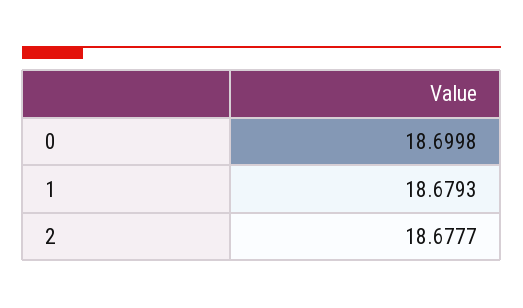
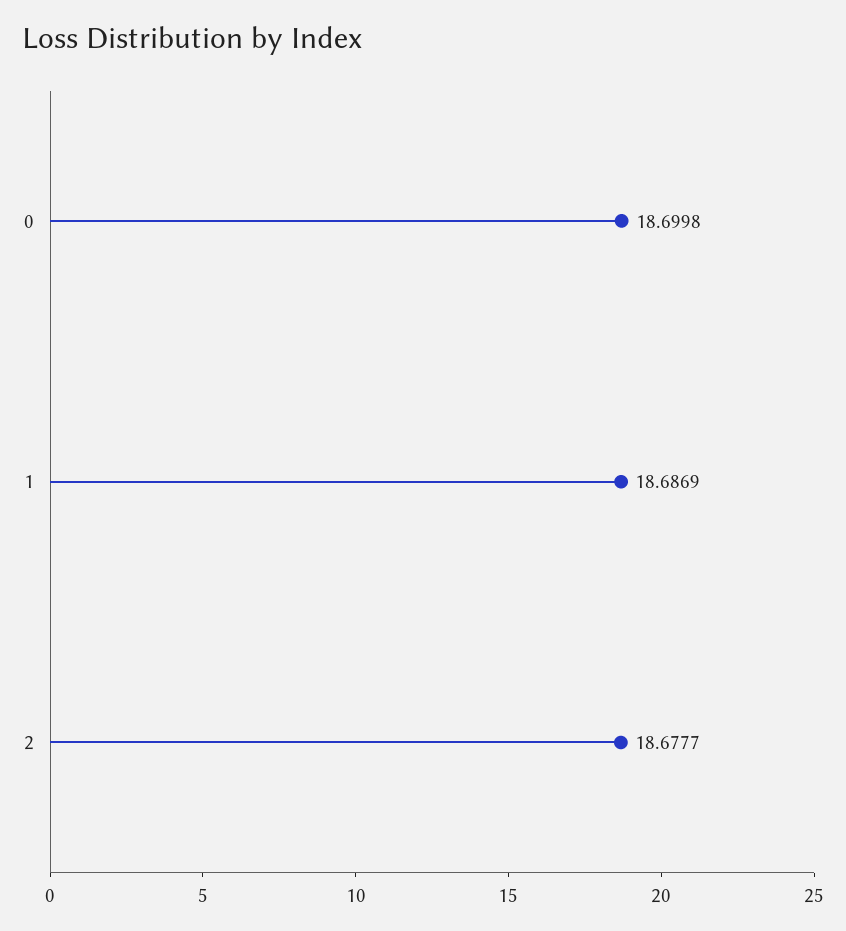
1: 18.6793 -> 18.6869

